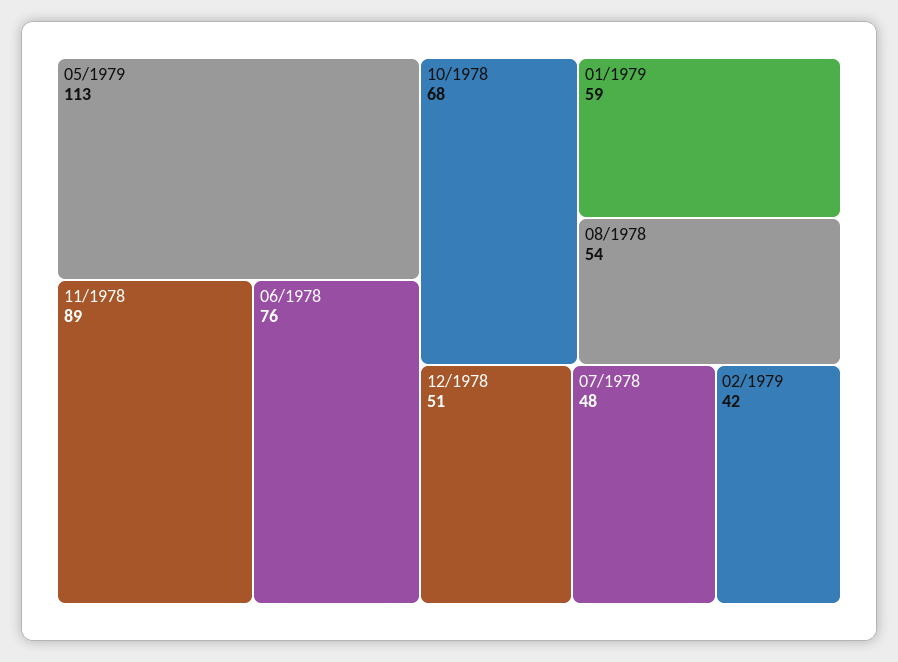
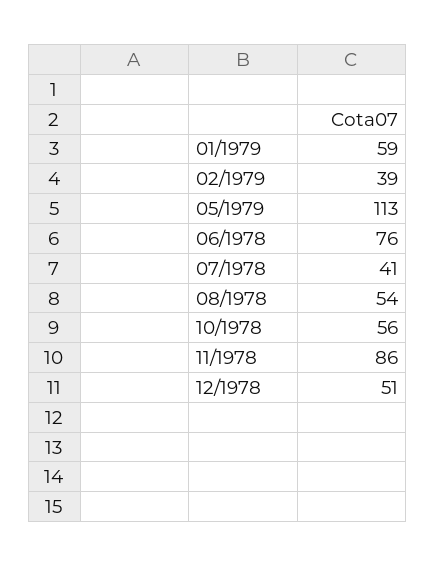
11/1978: 89 -> 86
10/1978: 68 -> 56
07/1978: 48 -> 41
02/1979: 42 -> 39

